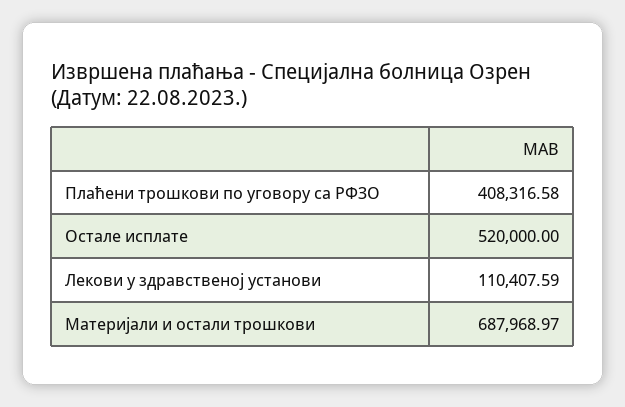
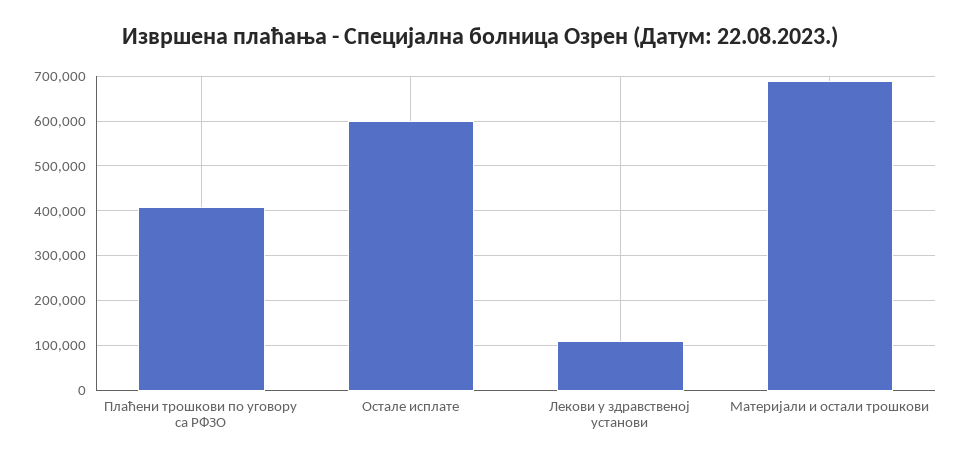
Остале исплате: 520000 -> 600000

